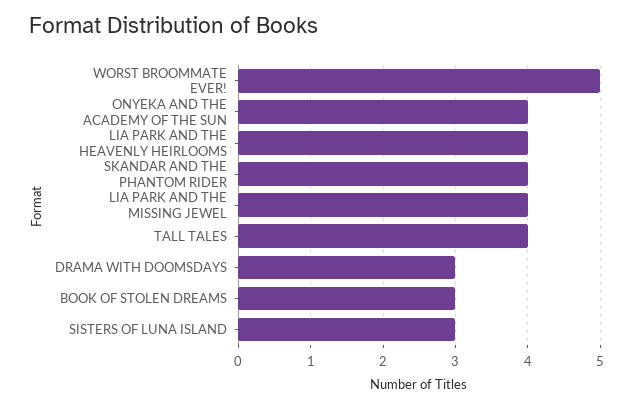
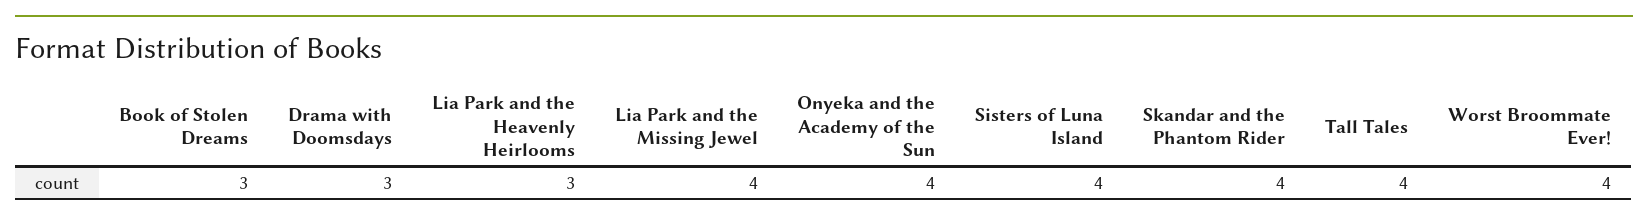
WORST BROOMMATE EVER!: 5 -> 4
LIA PARK AND THE HEAVENLY HEIRLOOMS: 4 -> 3
SISTERS OF LUNA ISLAND: 3 -> 4

